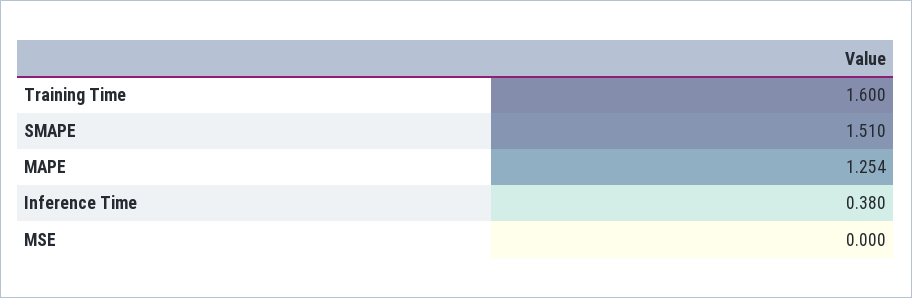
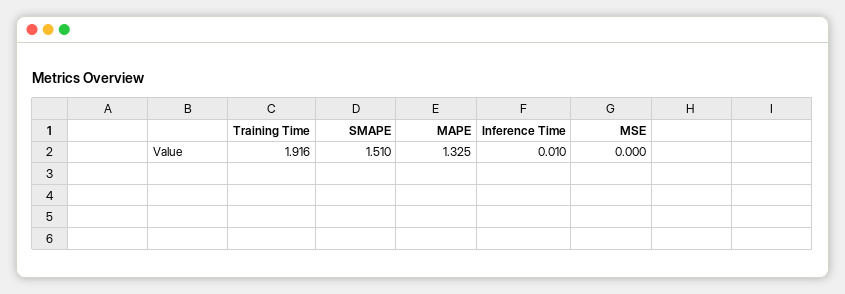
Training Time: 1.6 -> 1.916
MAPE: 1.254 -> 1.325
Inference Time: 0.38 -> 0.01

